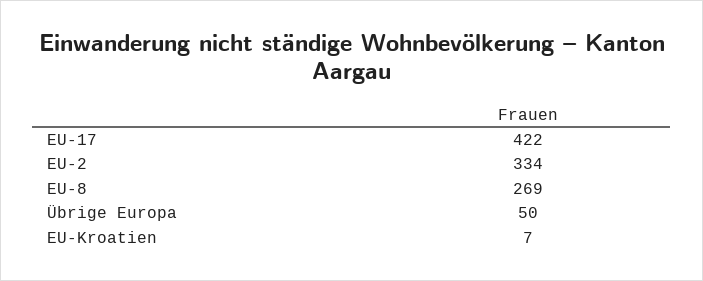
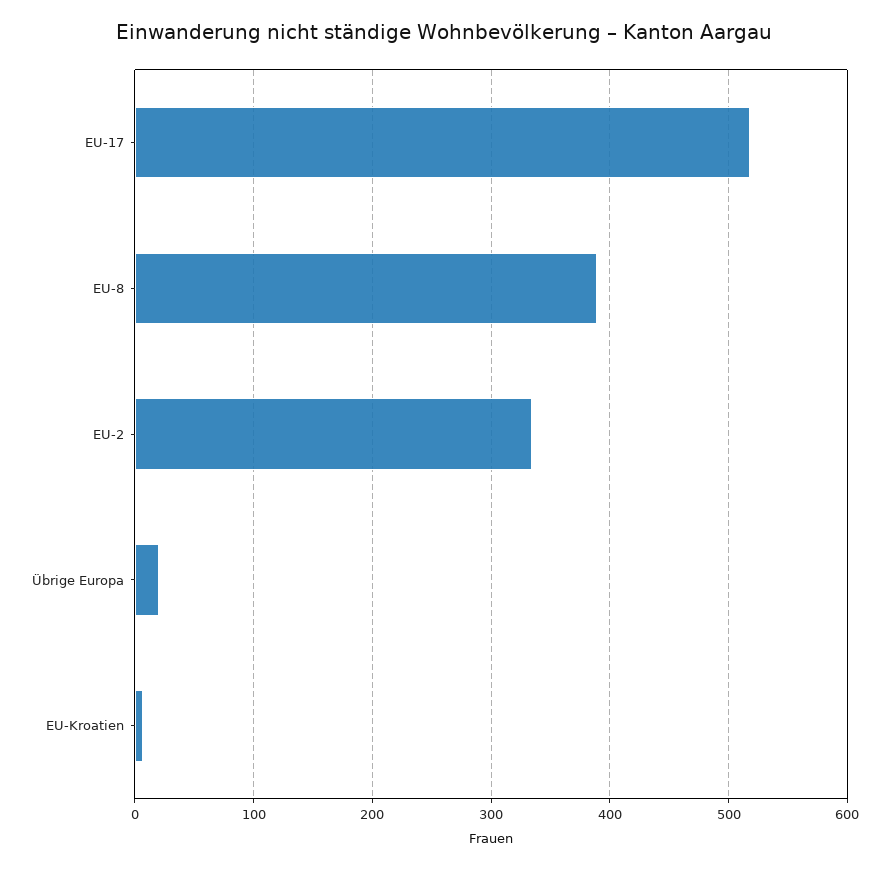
EU-17: 422 -> 520
EU-8: 269 -> 390
Übrige Europa: 50 -> 20

